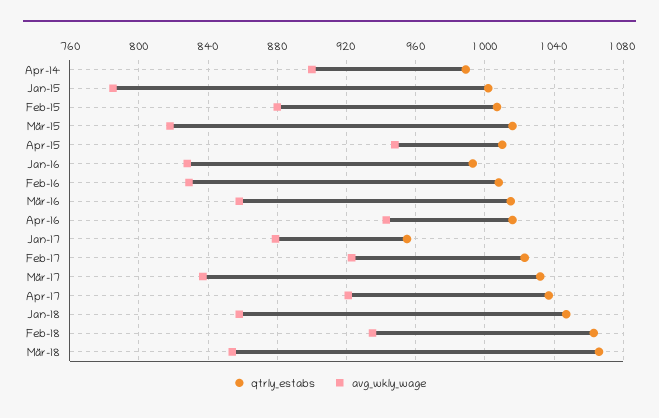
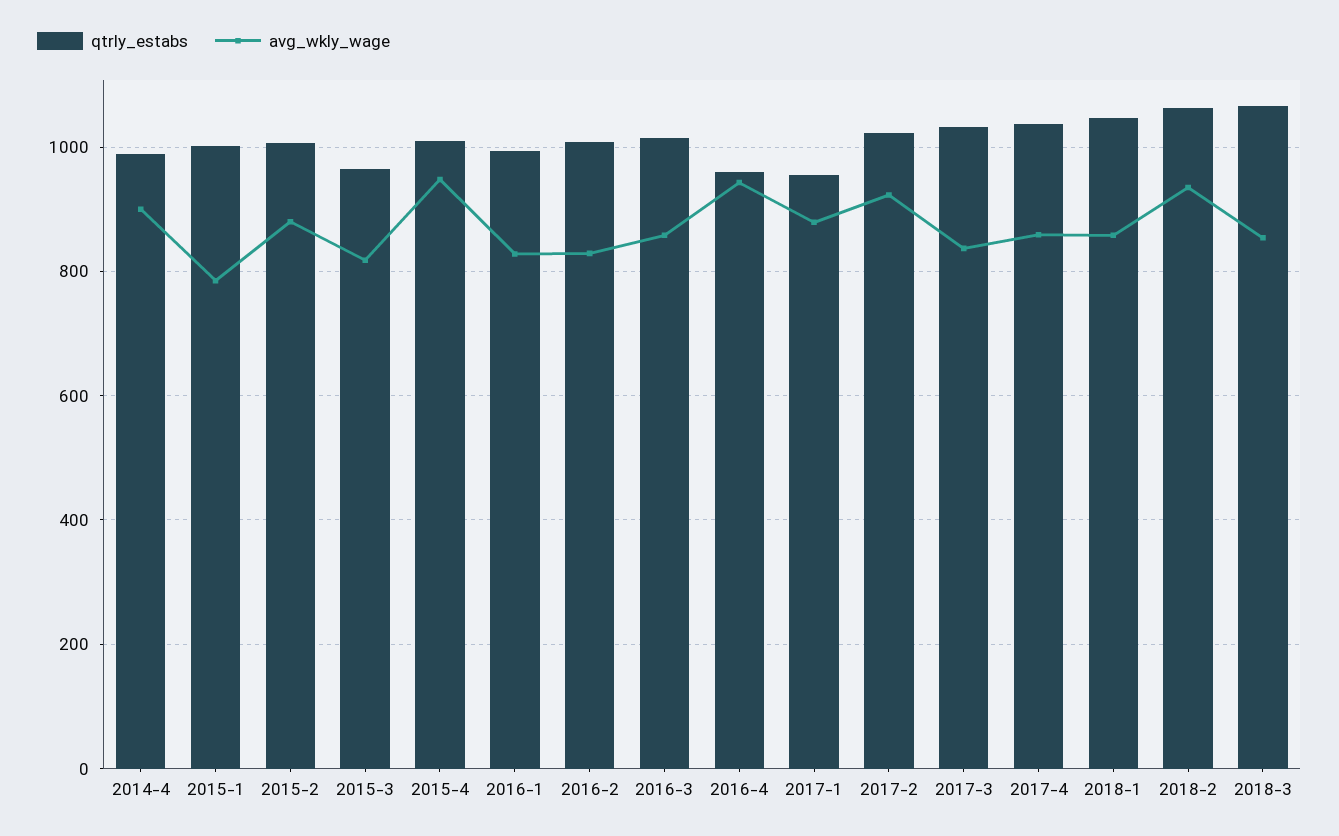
qtrly_estabs, Mär-15: 1015 -> 960
qtrly_estabs, Apr-16: 1015 -> 960
avg_wkly_wage, Apr-17: 920 -> 860

